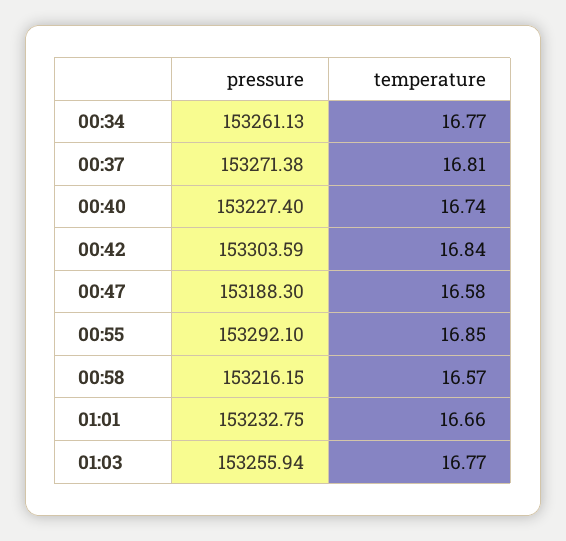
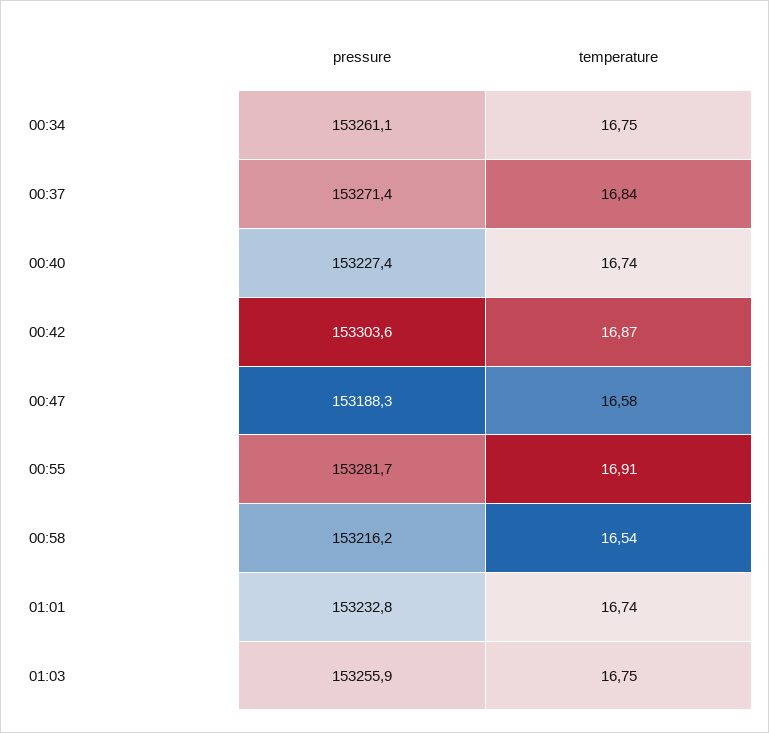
temperature, 00:34: 16.77 -> 16.75
temperature, 00:37: 16.81 -> 16.84
temperature, 00:42: 16.84 -> 16.87
pressure, 00:55: 153292.1 -> 153281.7
temperature, 00:55: 16.85 -> 16.91
temperature, 00:58: 16.57 -> 16.54
temperature, 01:01: 16.66 -> 16.74
temperature, 01:03: 16.77 -> 16.75

